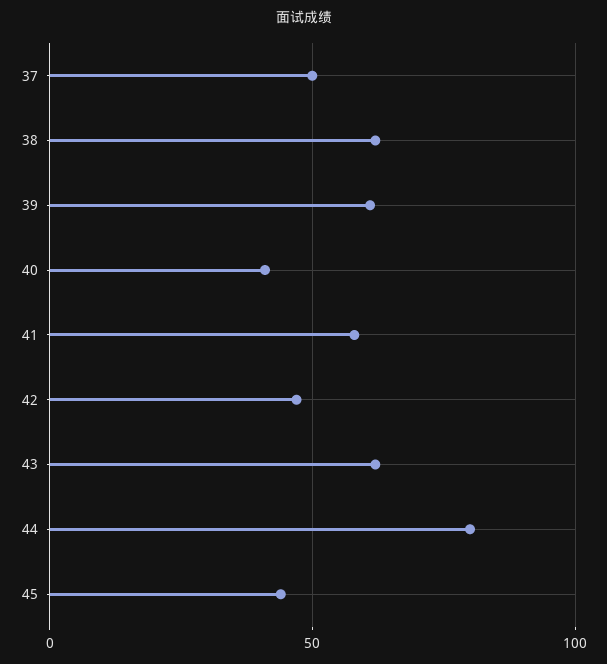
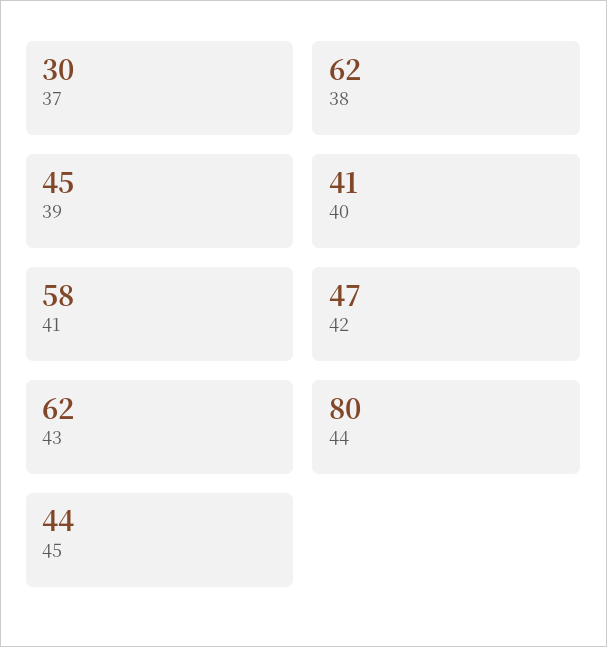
37: 50 -> 30
39: 60 -> 45

